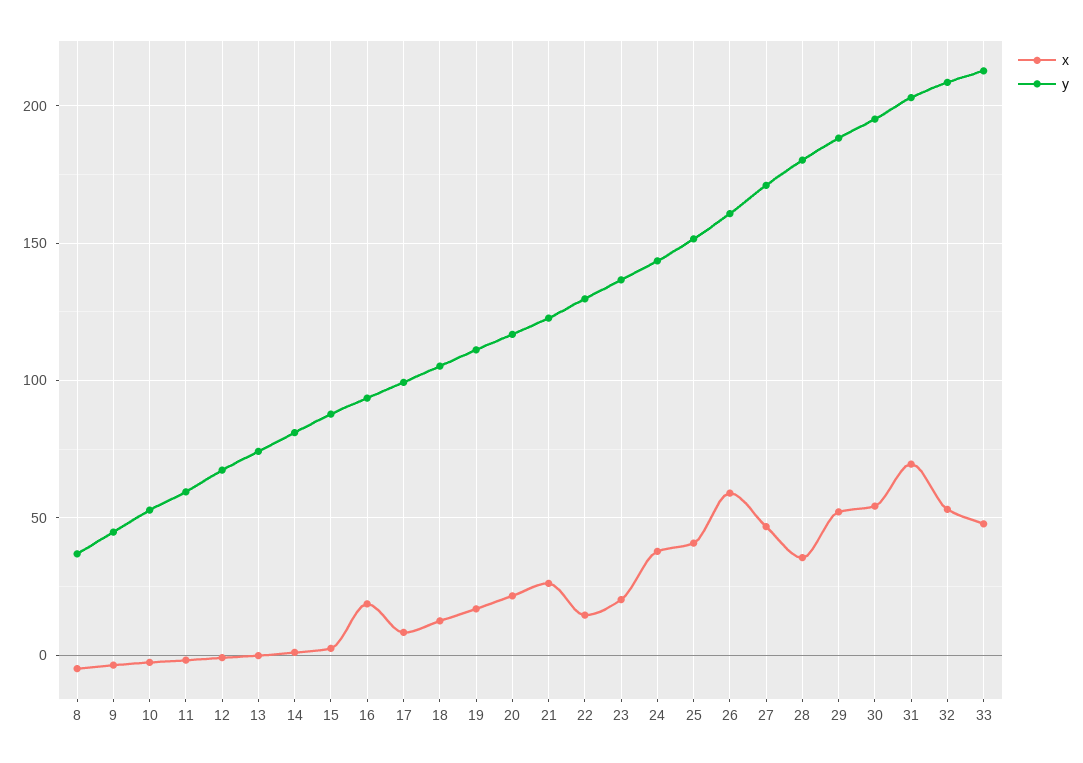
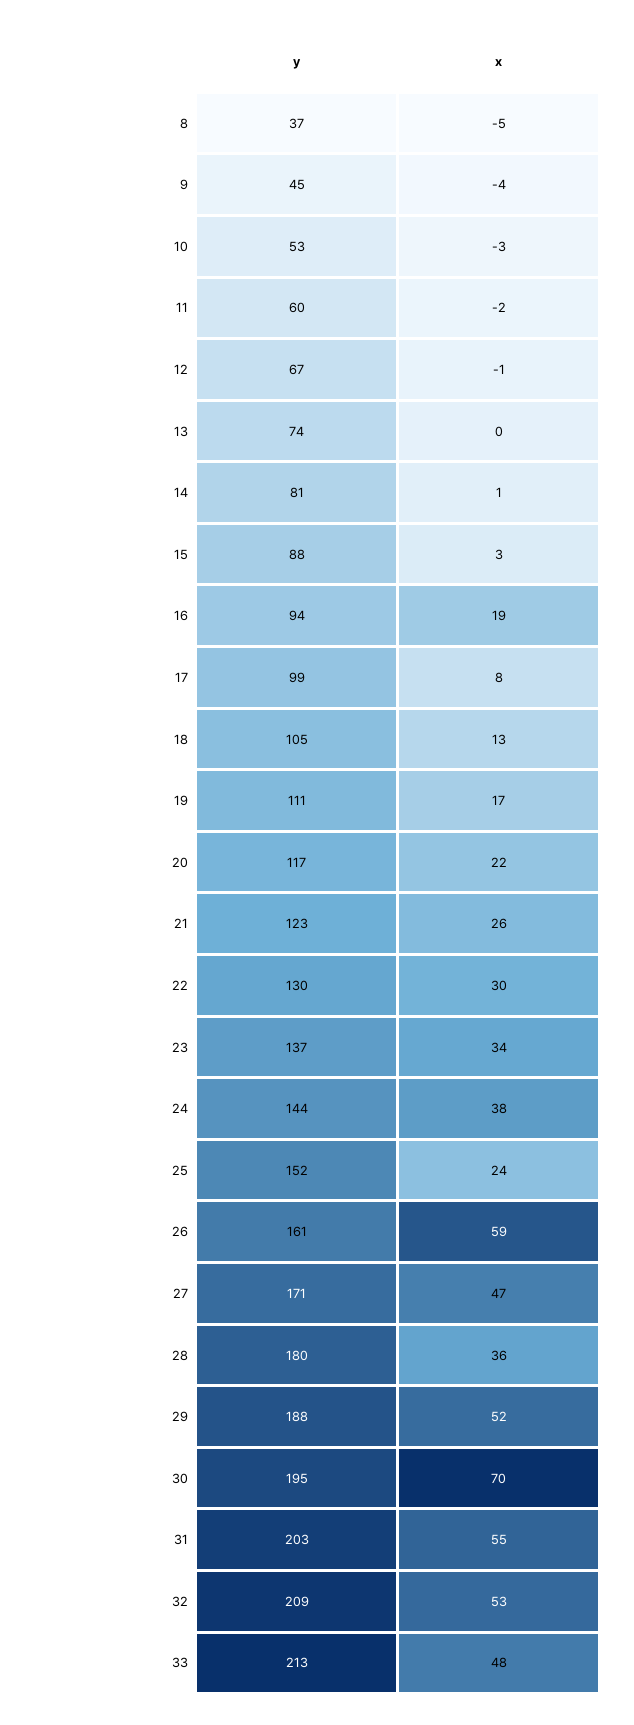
x, 22: 15 -> 30
x, 23: 20 -> 34
x, 25: 40 -> 24
x, 30: 55 -> 70
x, 31: 70 -> 55

